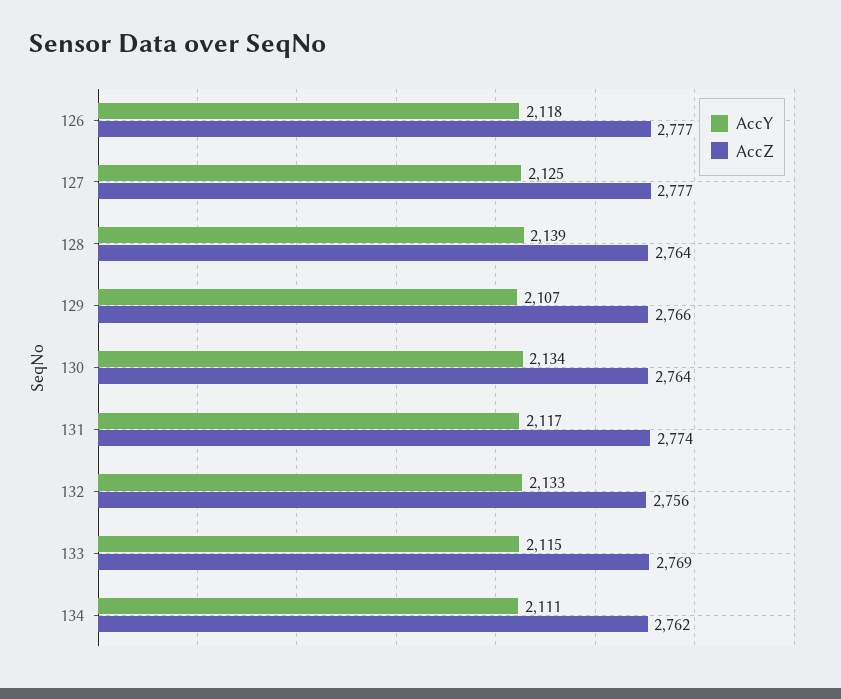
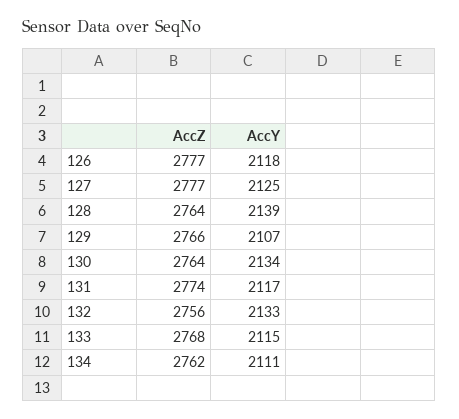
AccZ, 133: 2769 -> 2768

